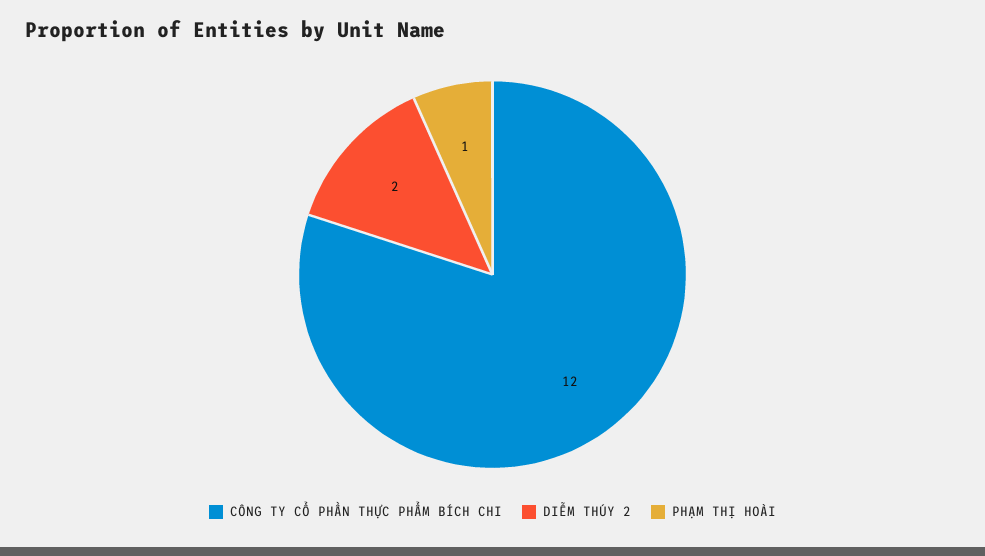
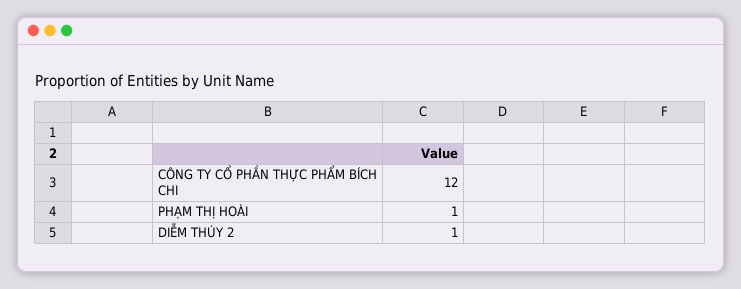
DIỄM THÚY 2: 2 -> 1

